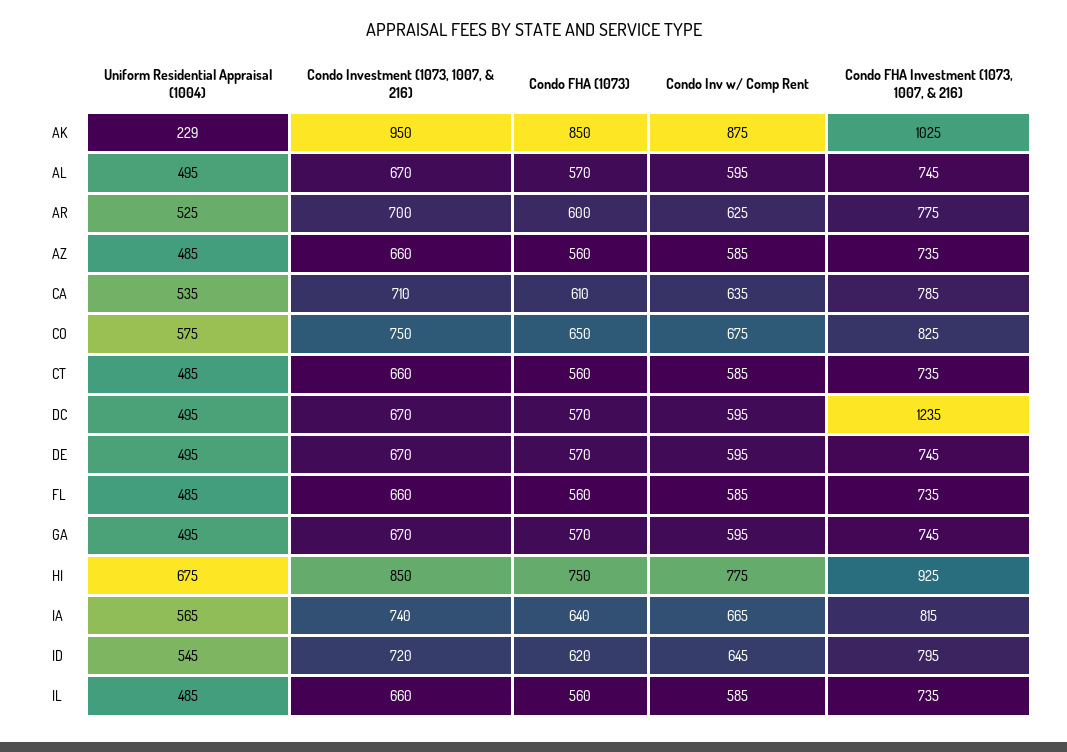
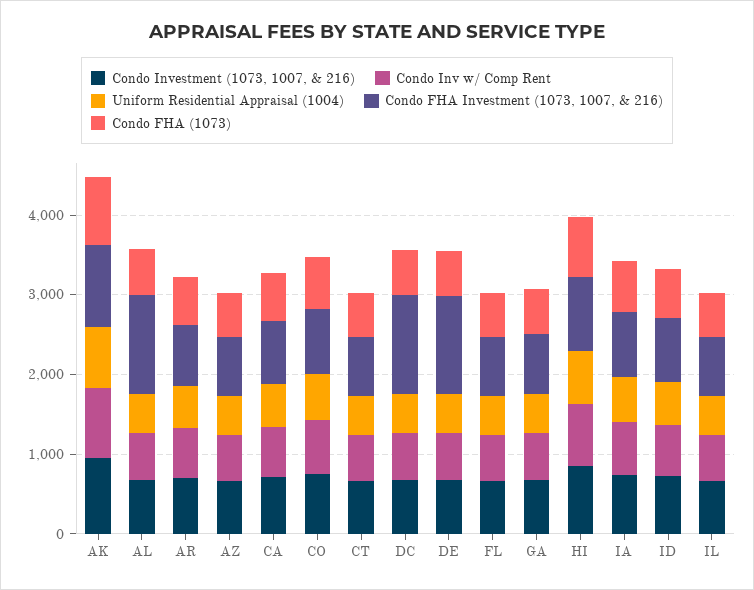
Uniform Residential Appraisal (1004), AK: 229 -> 800
Condo FHA Investment (1073, 1007, & 216), AL: 745 -> 1200
Condo FHA Investment (1073, 1007, & 216), DE: 745 -> 1200

